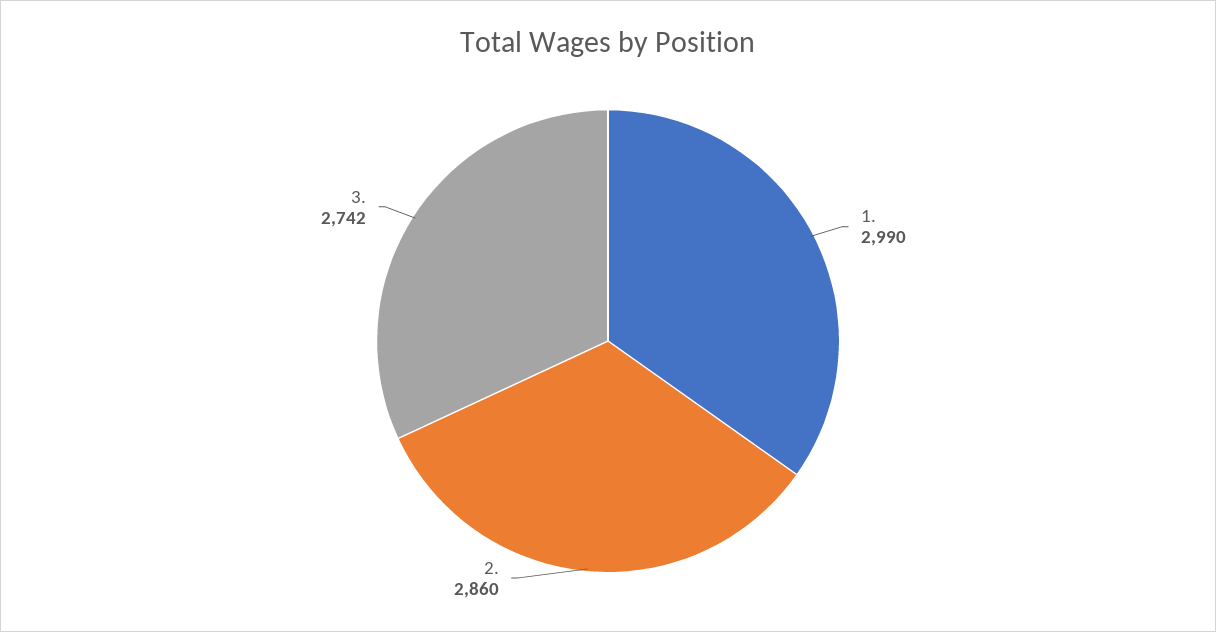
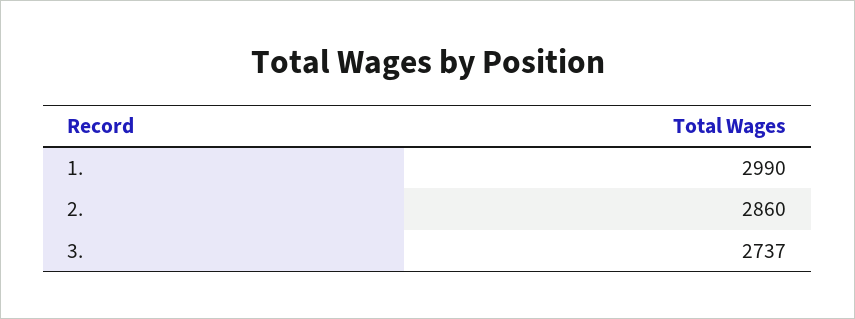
3.: 2742 -> 2737

